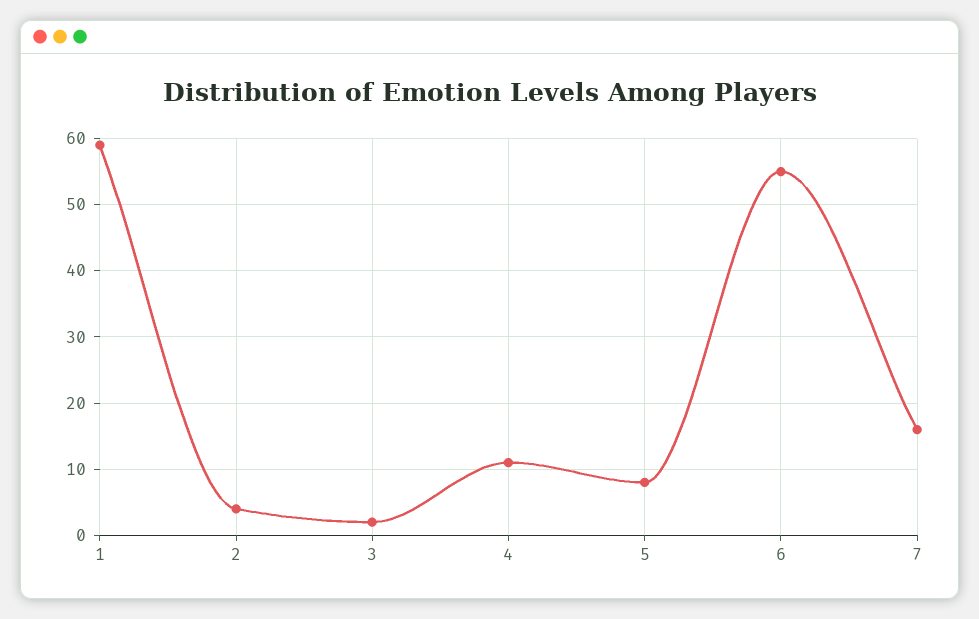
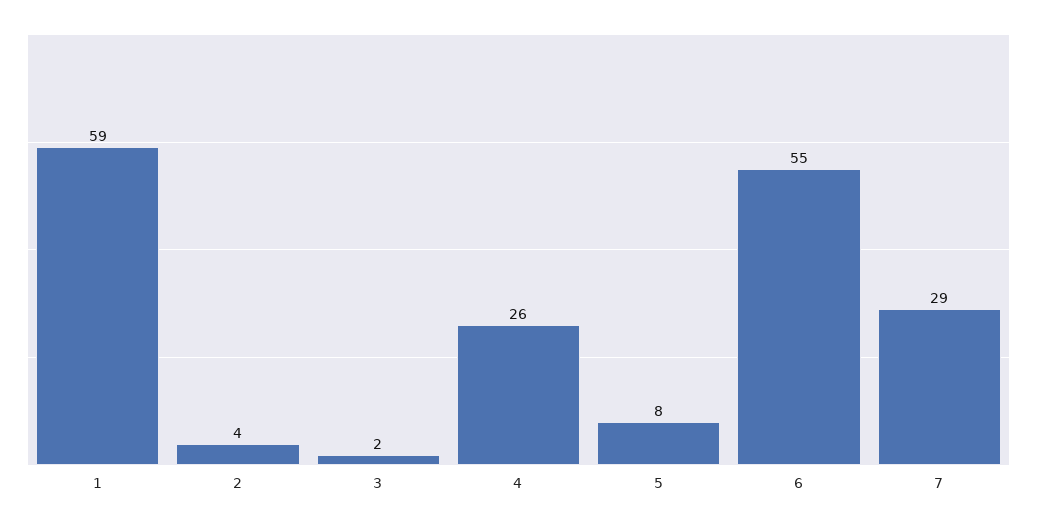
4: 11 -> 26
7: 16 -> 29

